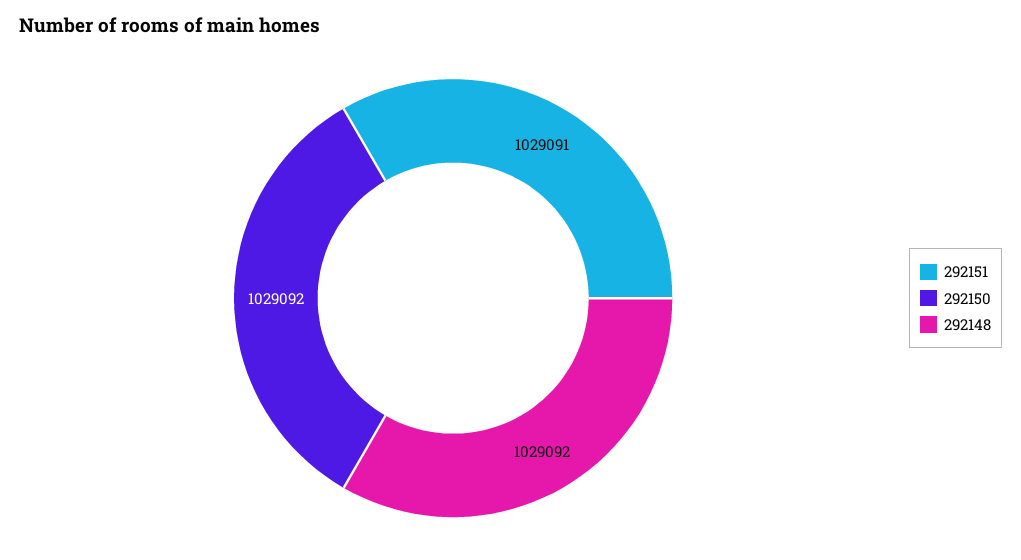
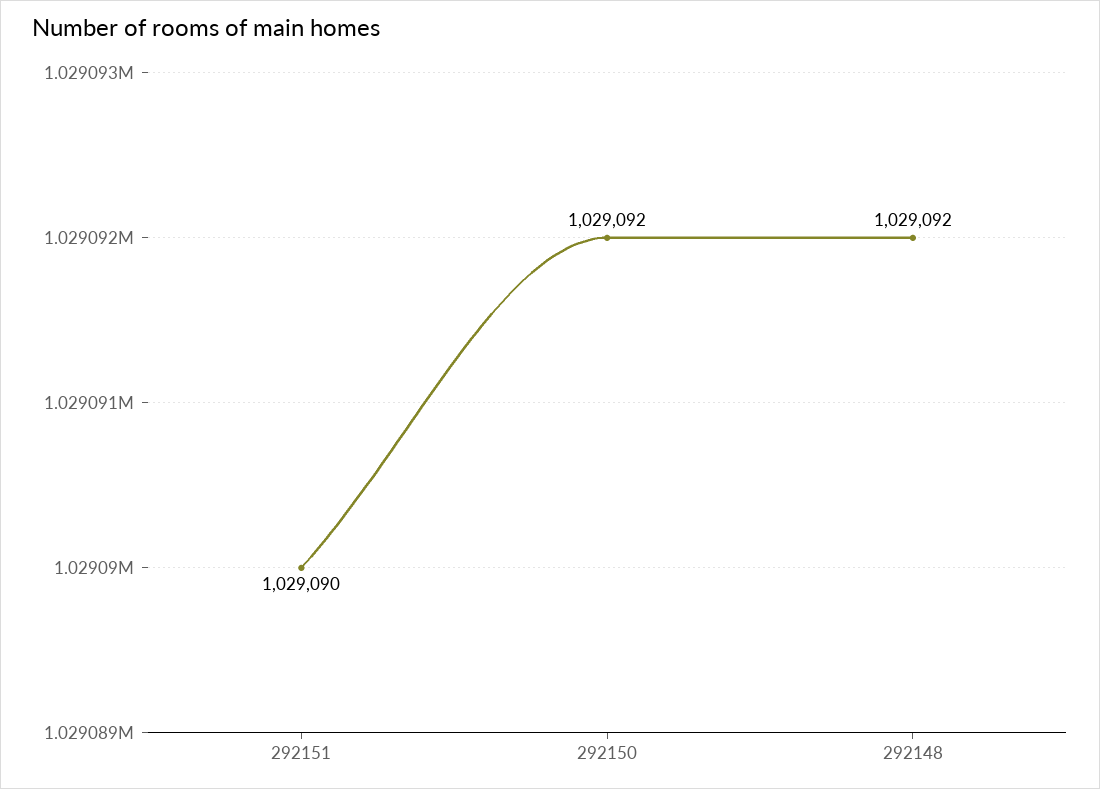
292151: 1029091 -> 1029090

